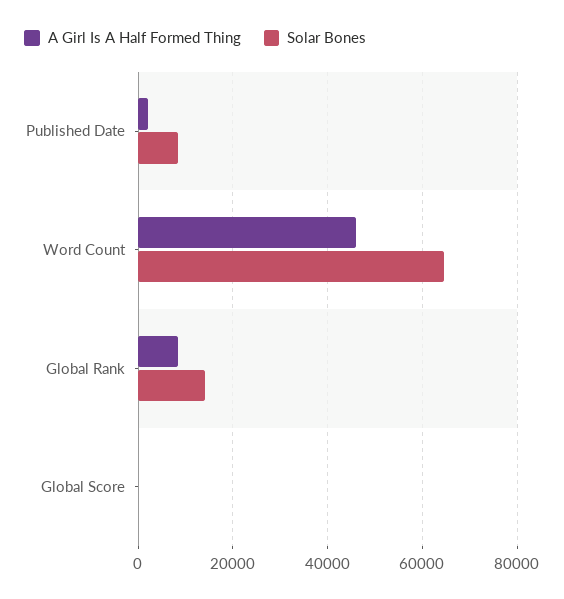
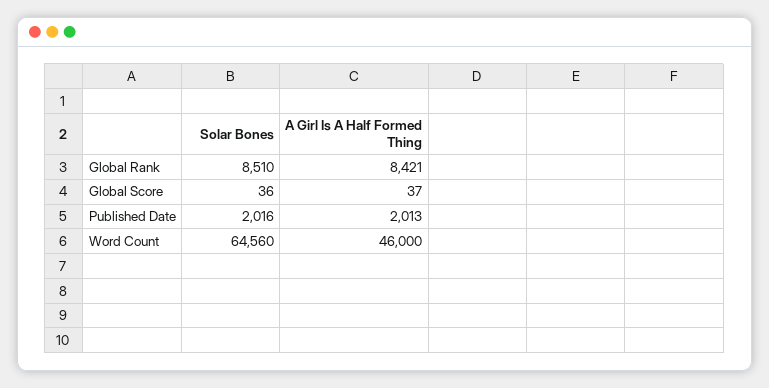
Solar Bones, Published Date: 8000 -> 2016
Solar Bones, Global Rank: 14000 -> 8510

